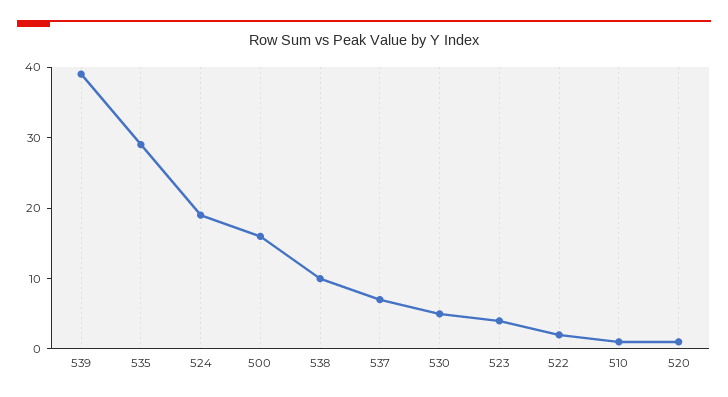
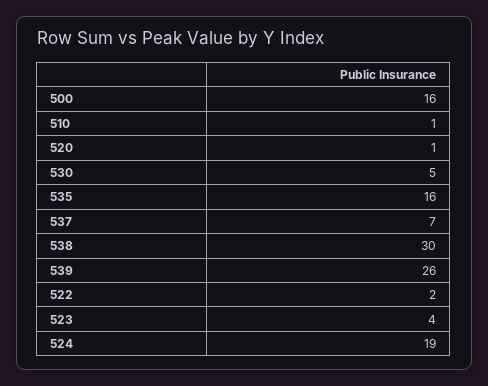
539: 40 -> 26
535: 30 -> 16
538: 10 -> 30

